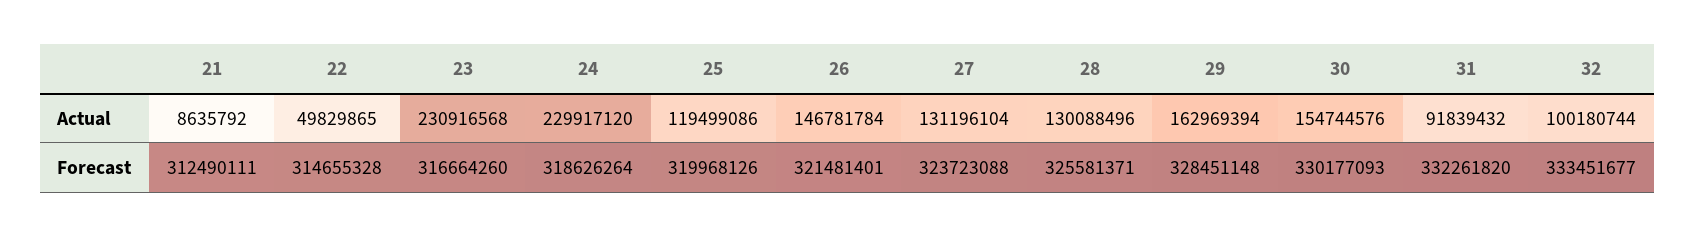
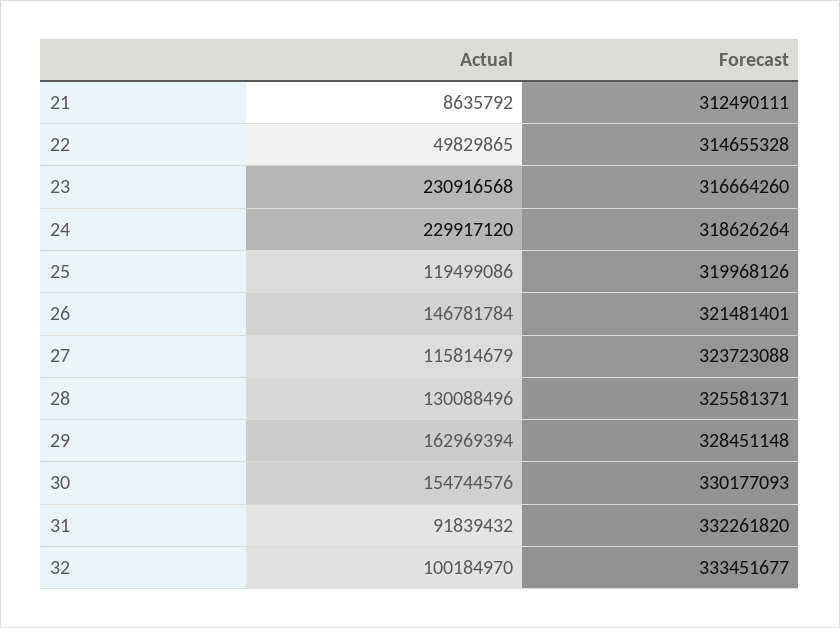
27, Actual: 131196104 -> 115814679
32, Actual: 100180744 -> 100184970

